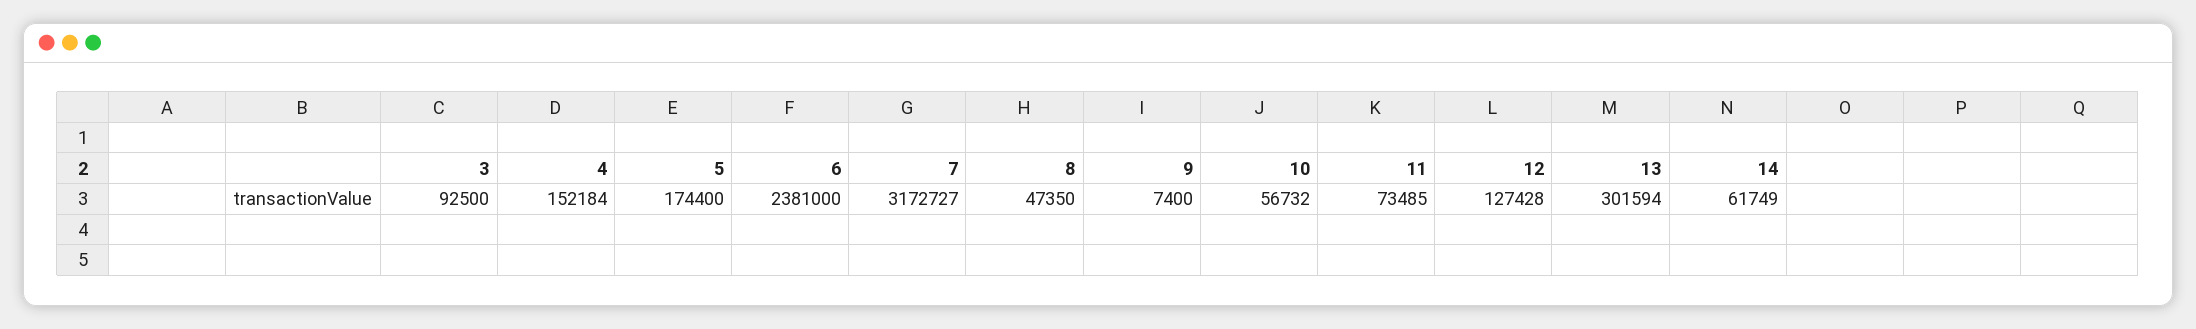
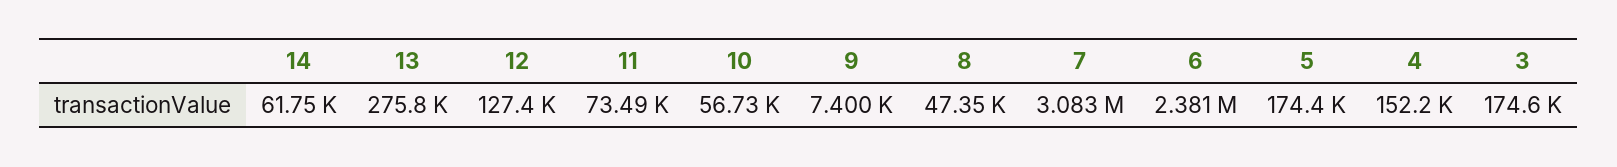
3: 92500 -> 174600
7: 3172727 -> 3083000
13: 301594 -> 275800

